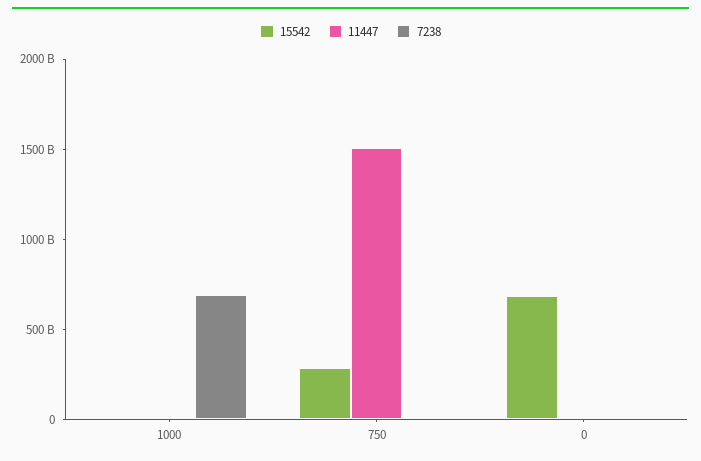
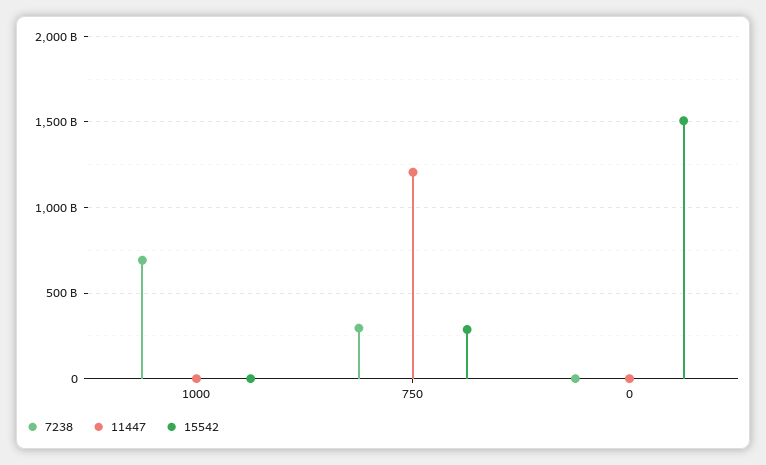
11447, 750: 1500000000000 -> 1200000000000
7238, 750: 0 -> 300000000000
15542, 0: 700000000000 -> 1500000000000

